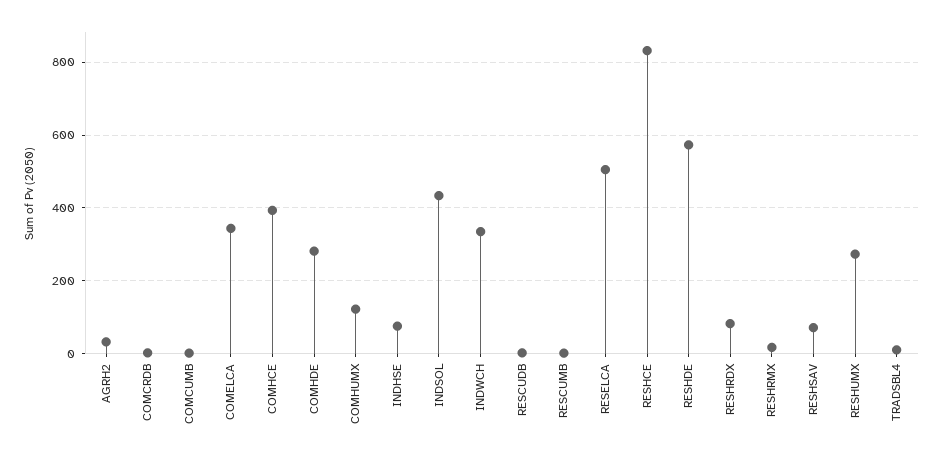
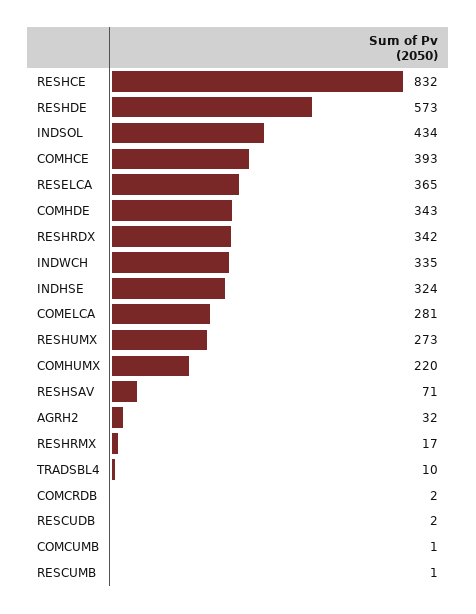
COMELCA: 340 -> 281
COMHDE: 280 -> 343
COMHUMX: 120 -> 220
INDHSE: 80 -> 324
RESELCA: 500 -> 365
RESHRDX: 80 -> 342

